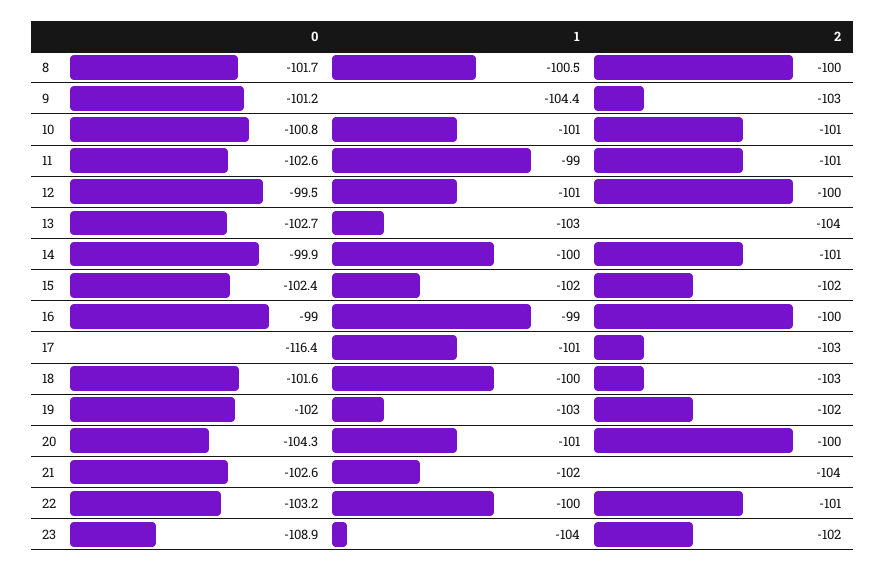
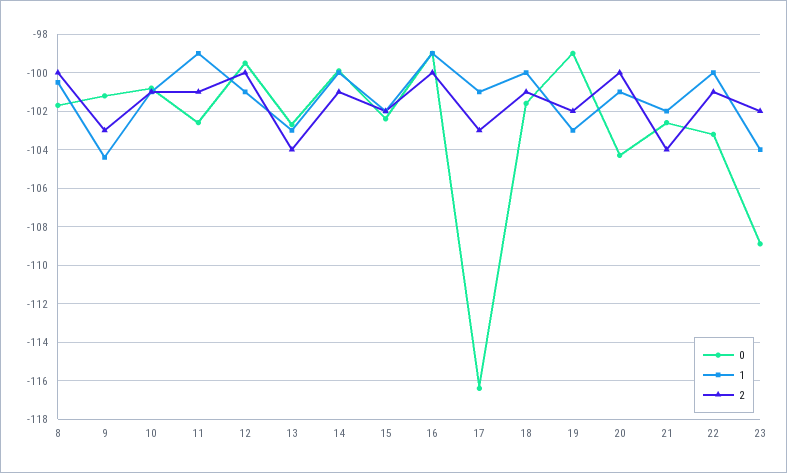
2, 18: -103 -> -101
0, 19: -102 -> -99

